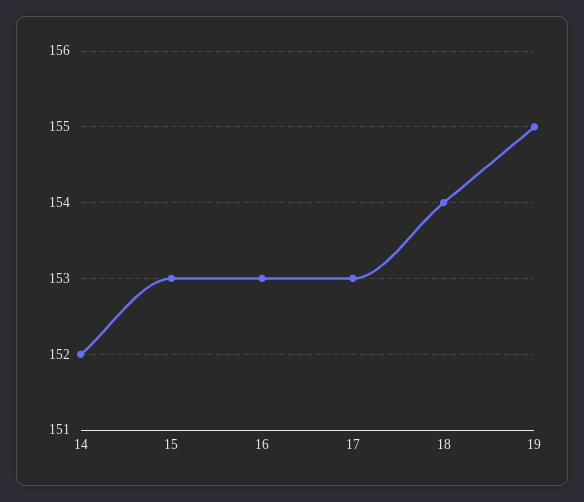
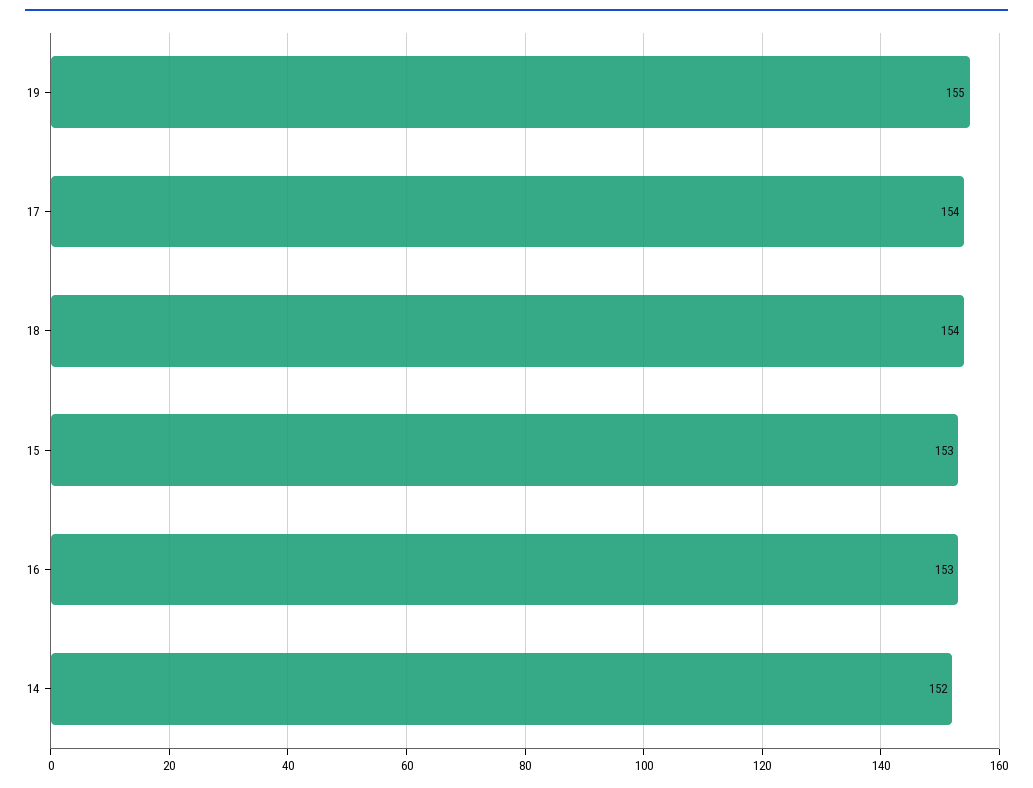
17: 153 -> 154

